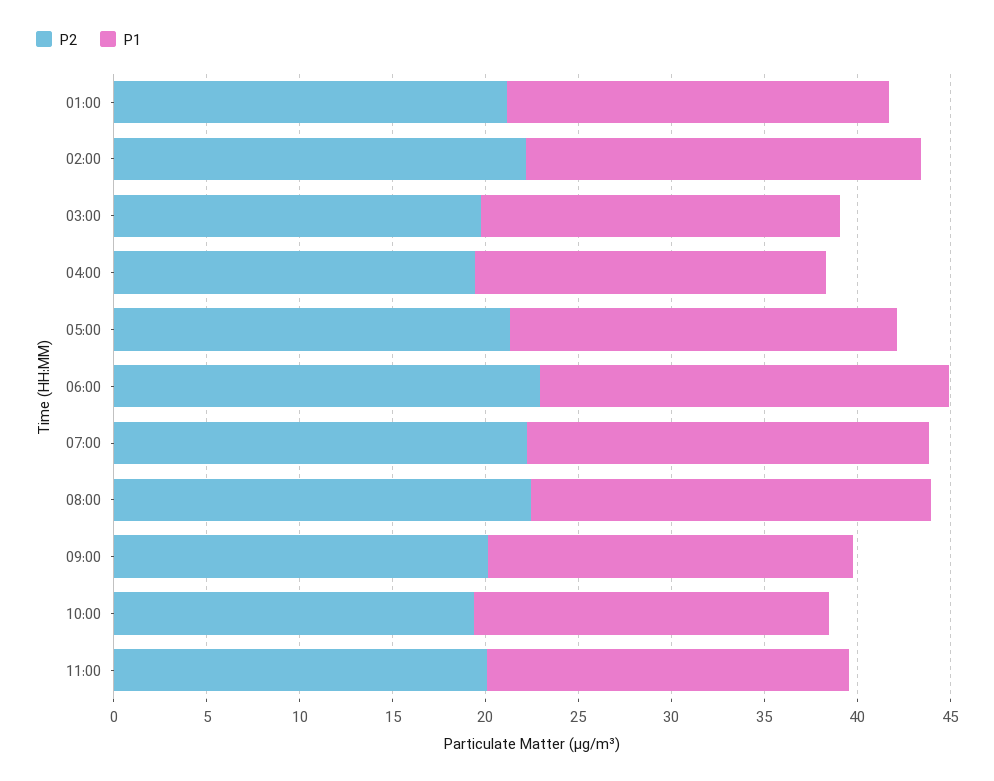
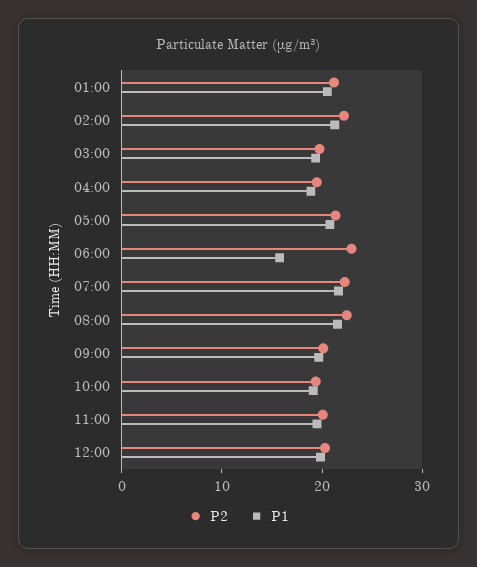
P1, 06:00: 22 -> 16
P2, 12:00: none -> 20
P1, 12:00: none -> 20

